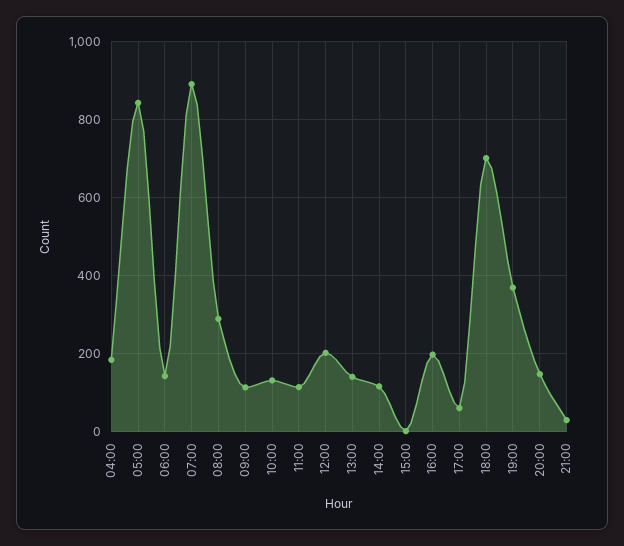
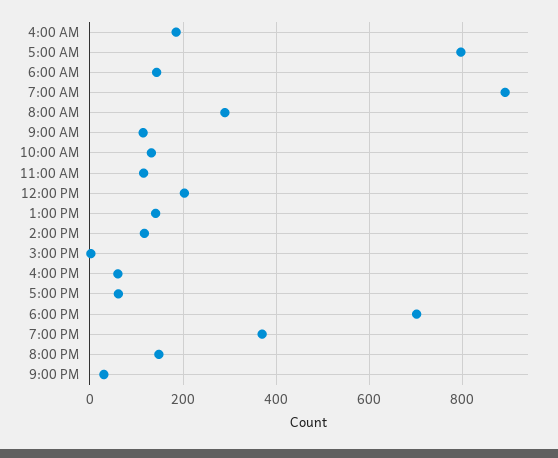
05:00: 840 -> 800
16:00: 200 -> 60

